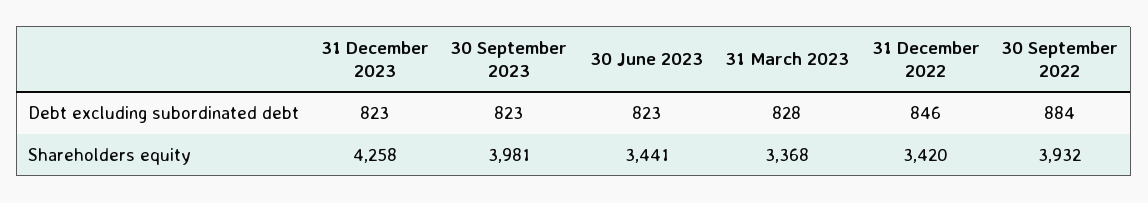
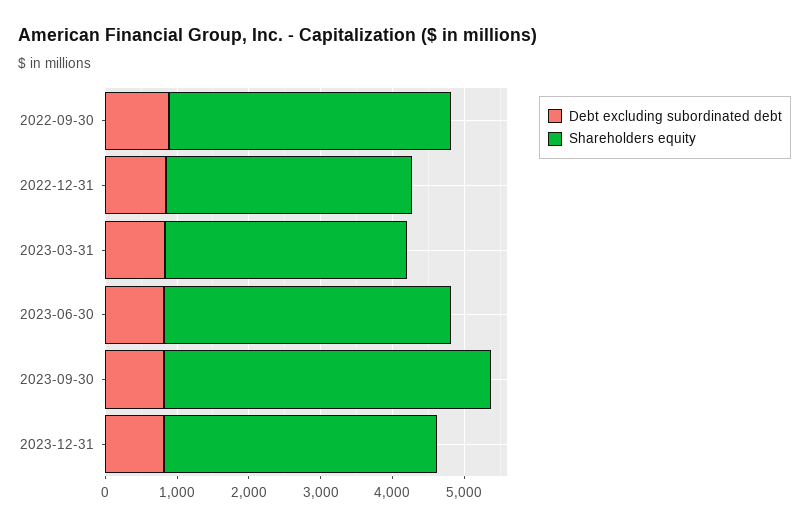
Shareholders equity, 31 December 2023: 4258 -> 3800
Shareholders equity, 30 September 2023: 3981 -> 4600
Shareholders equity, 30 June 2023: 3441 -> 4000

